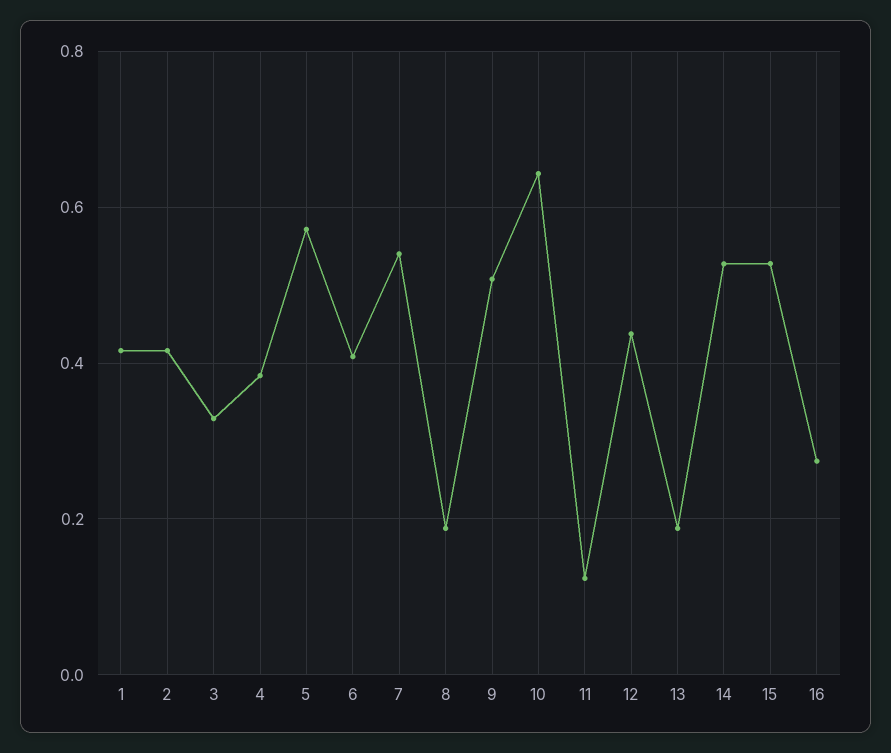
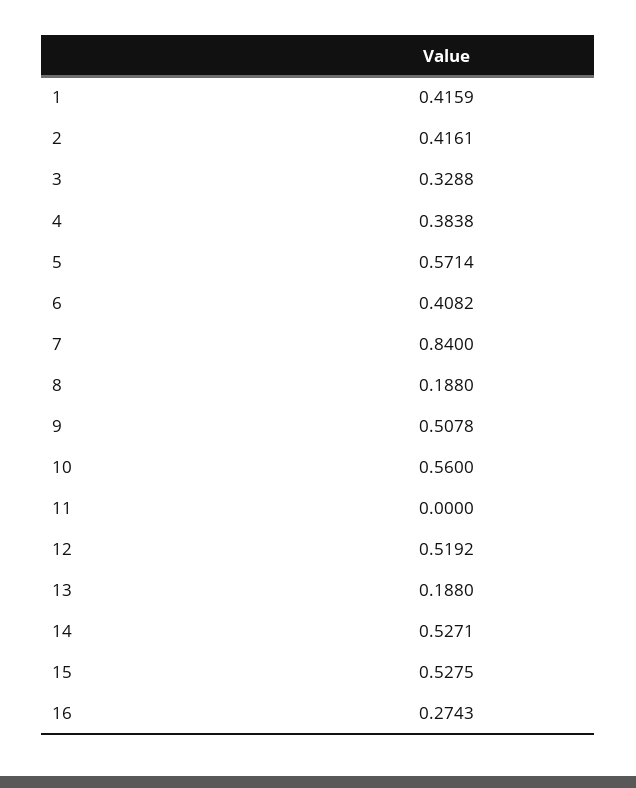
7: 0.54 -> 0.84
10: 0.64 -> 0.56
11: 0.12 -> 0
12: 0.44 -> 0.5192

